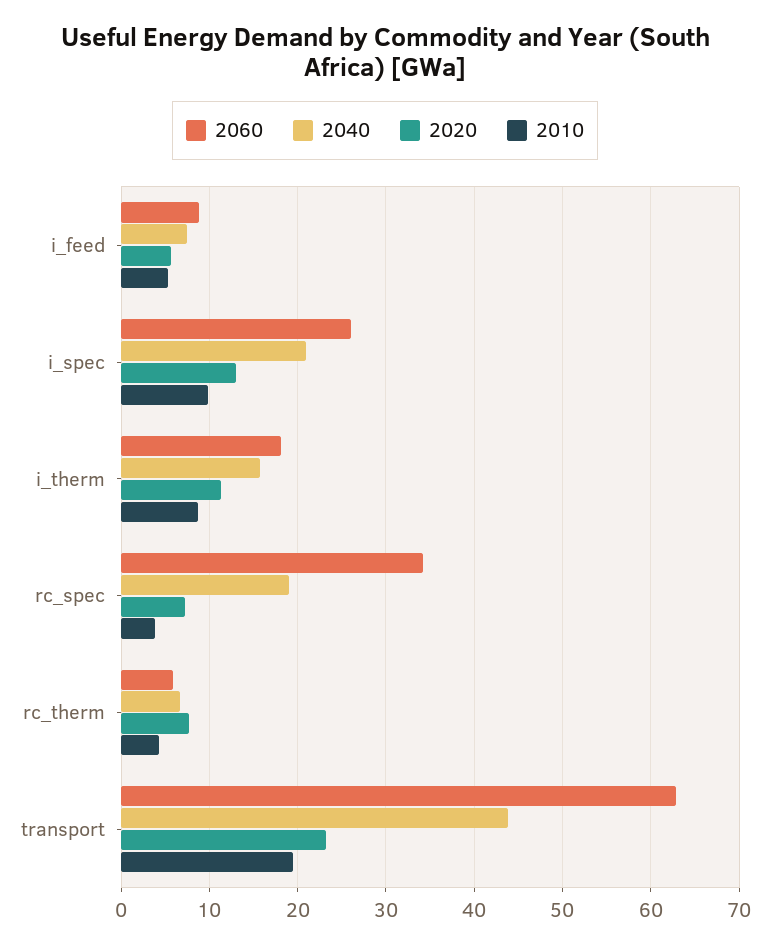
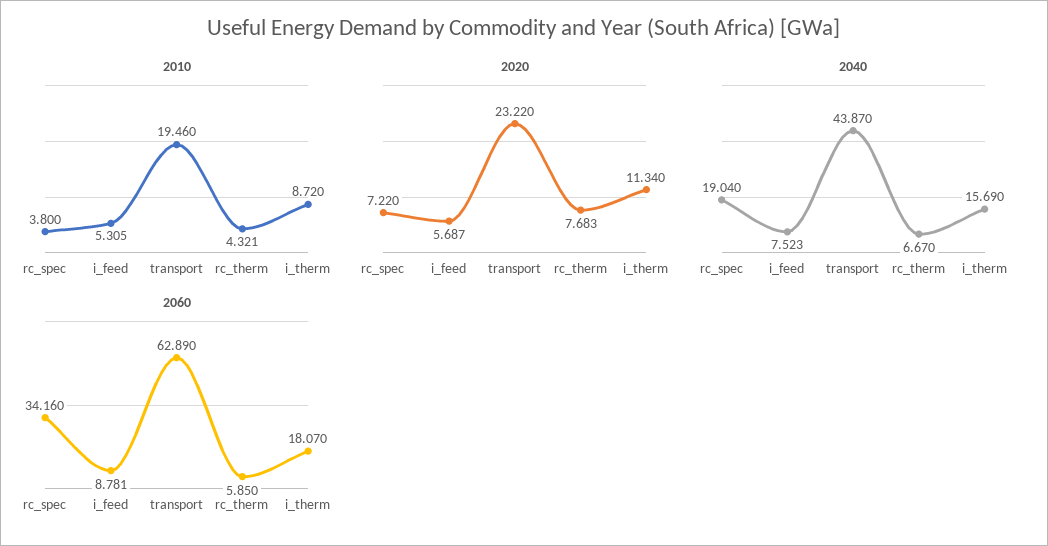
2060, i_spec: 26 -> none
2040, i_spec: 21 -> none
2020, i_spec: 13 -> none
2010, i_spec: 10 -> none

